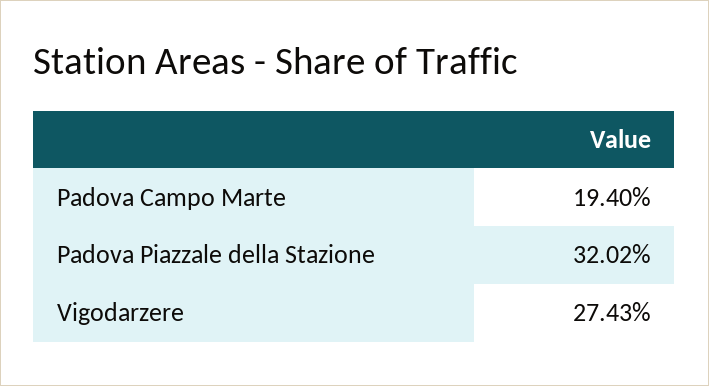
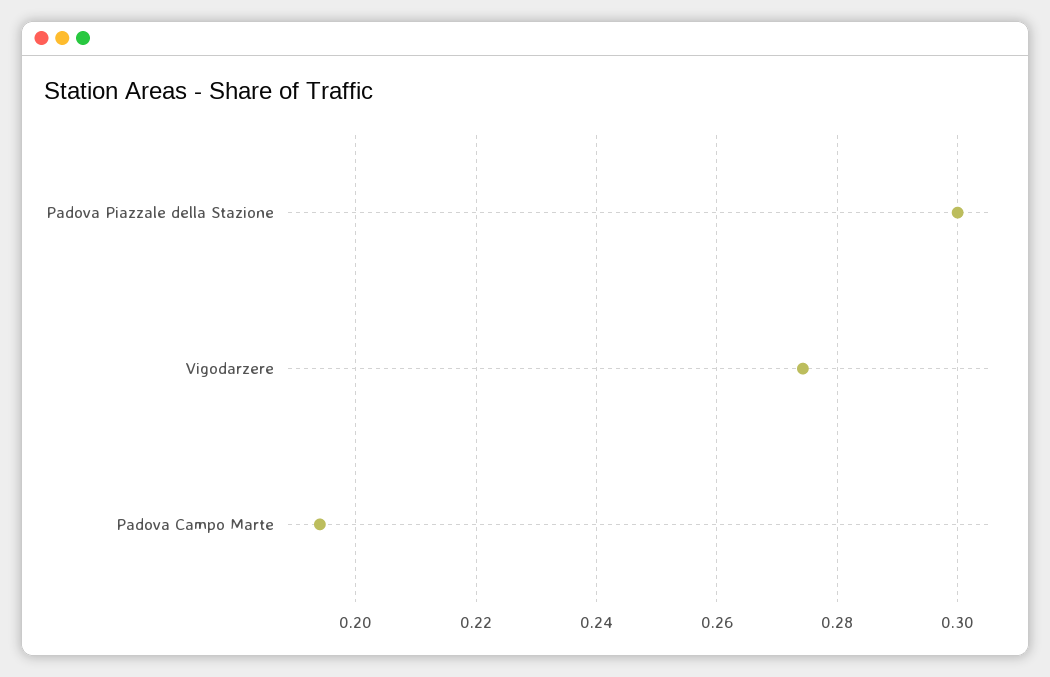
Padova Piazzale della Stazione: 0.3202 -> 0.3

